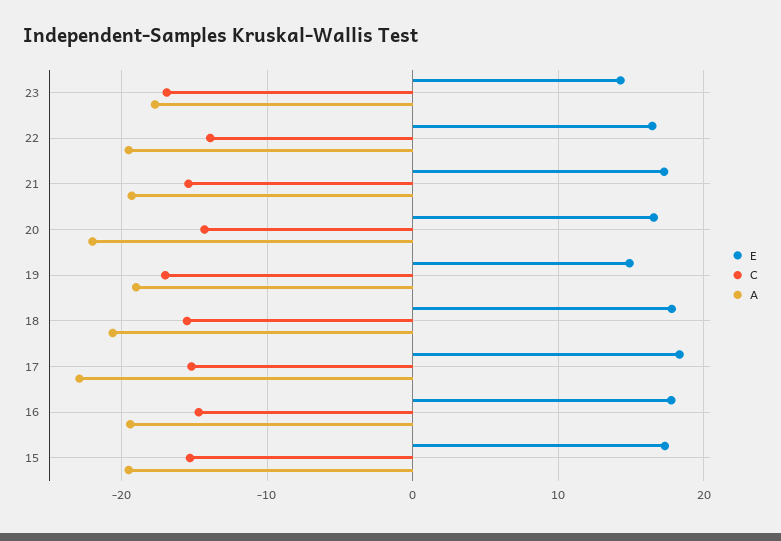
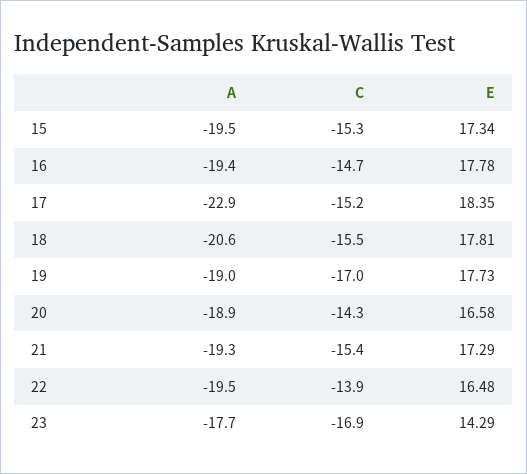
A, 20: -22 -> -18.9
E, 19: 15 -> 17.73

